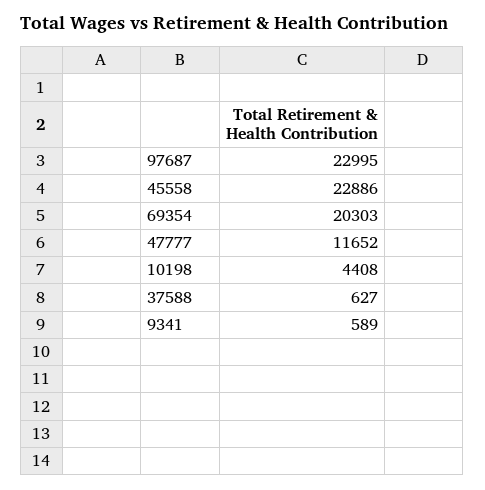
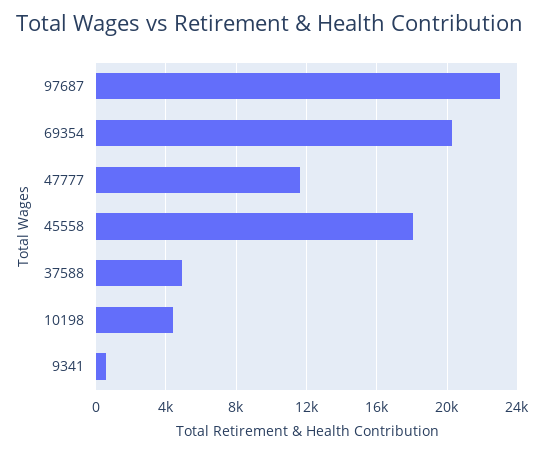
45558: 22886 -> 18000
37588: 627 -> 5000

